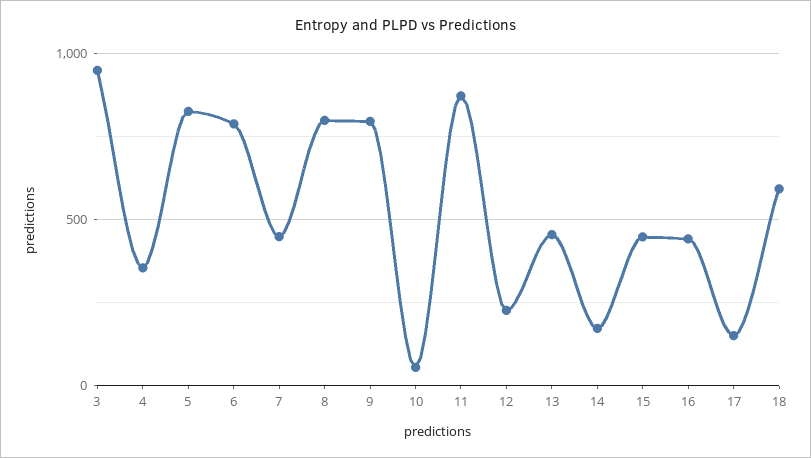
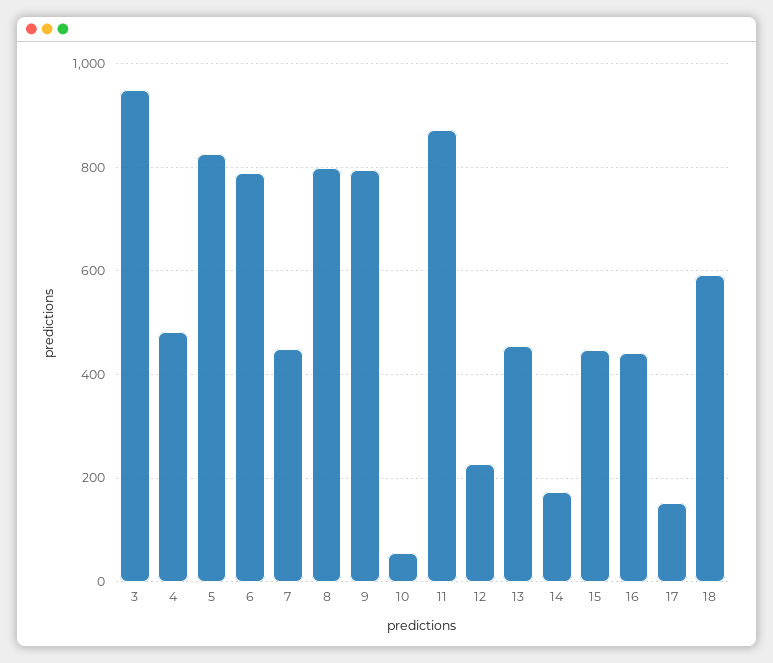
4: 350 -> 480

